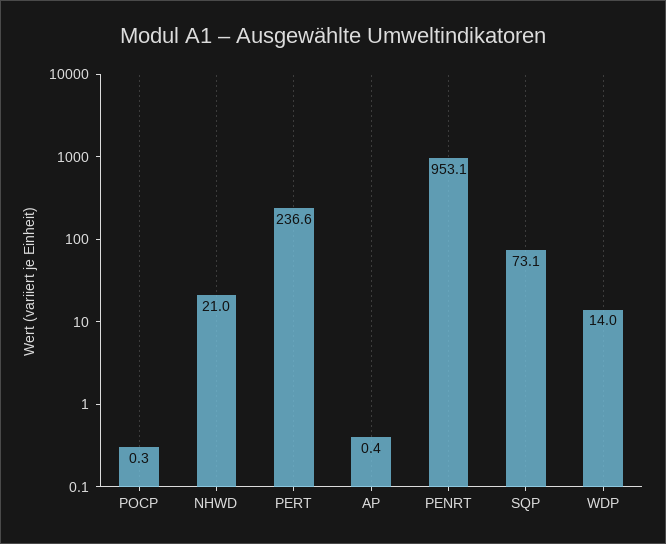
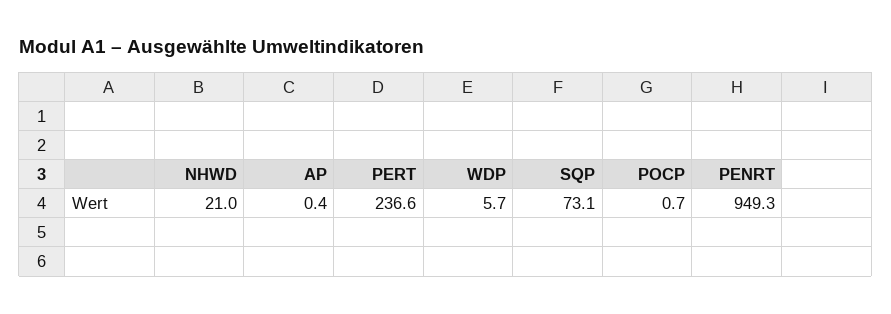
POCP: 0.3 -> 0.7
PENRT: 953.1 -> 949.3
WDP: 14 -> 5.7

